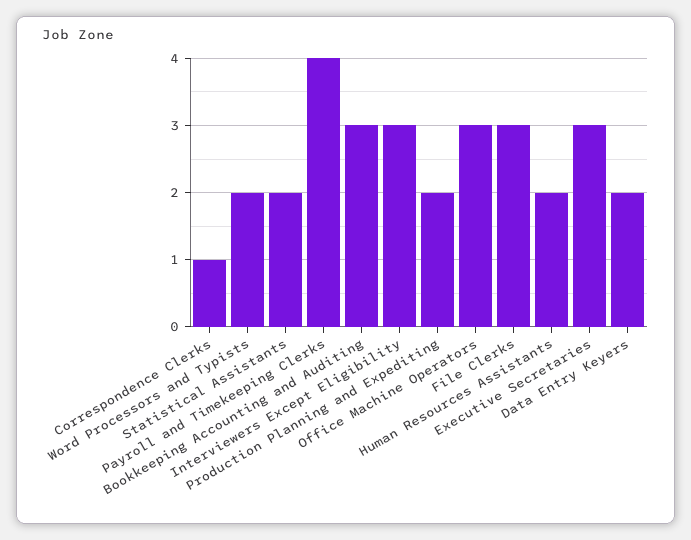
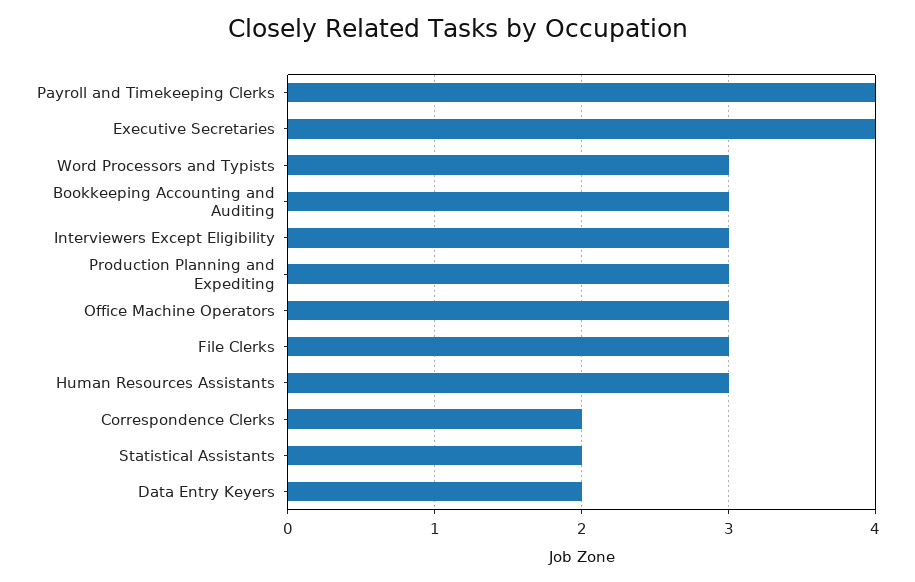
Correspondence Clerks: 1 -> 2
Word Processors and Typists: 2 -> 3
Production Planning and Expediting: 2 -> 3
Human Resources Assistants: 2 -> 3
Executive Secretaries: 3 -> 4

